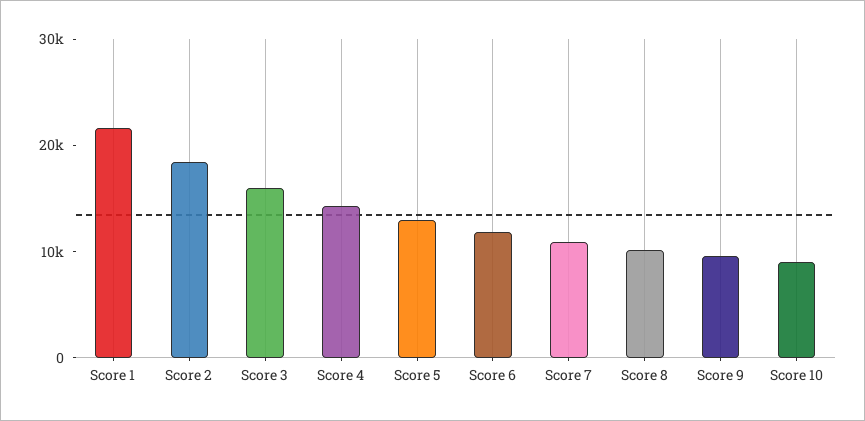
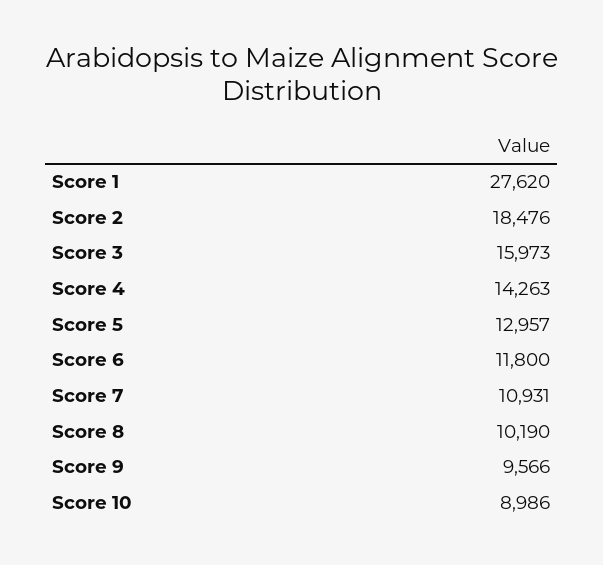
Score 1: 22000 -> 27620

